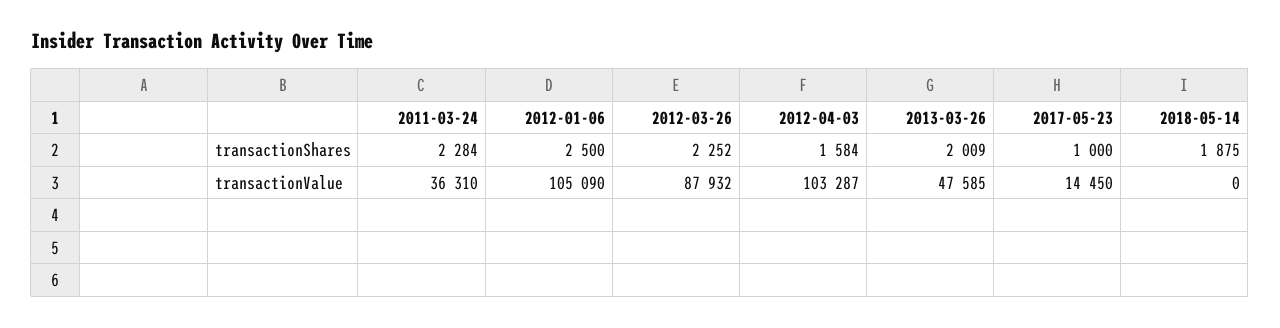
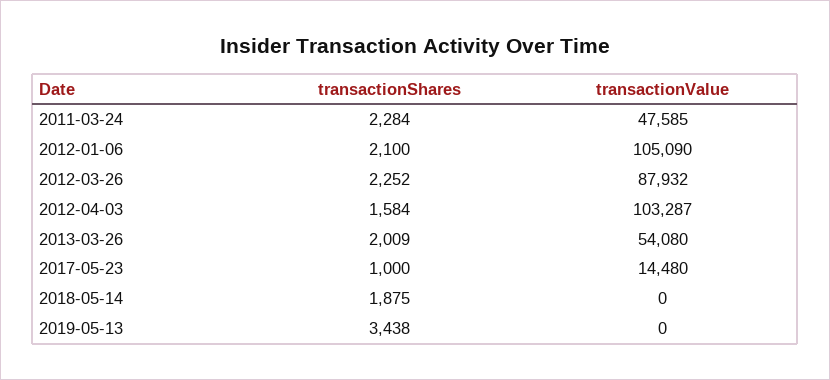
2012-01-06, transactionShares: 2500 -> 2100
2011-03-24, transactionValue: 36310 -> 47585
2013-03-26, transactionValue: 47585 -> 54080
2017-05-23, transactionValue: 14450 -> 14480
2019-05-13, transactionShares: none -> 3438
2019-05-13, transactionValue: none -> 0

